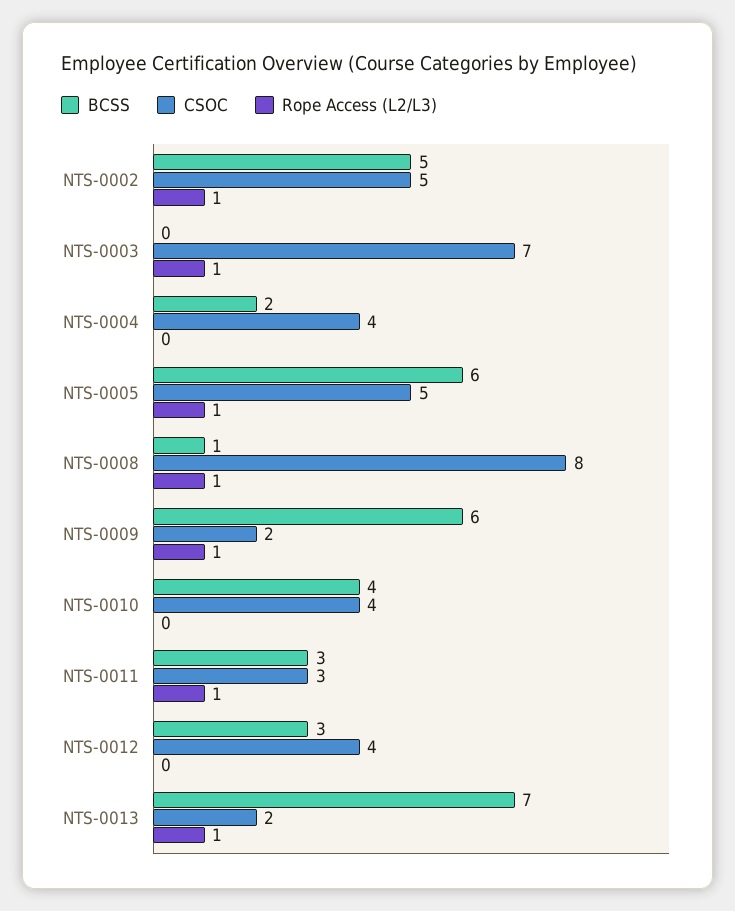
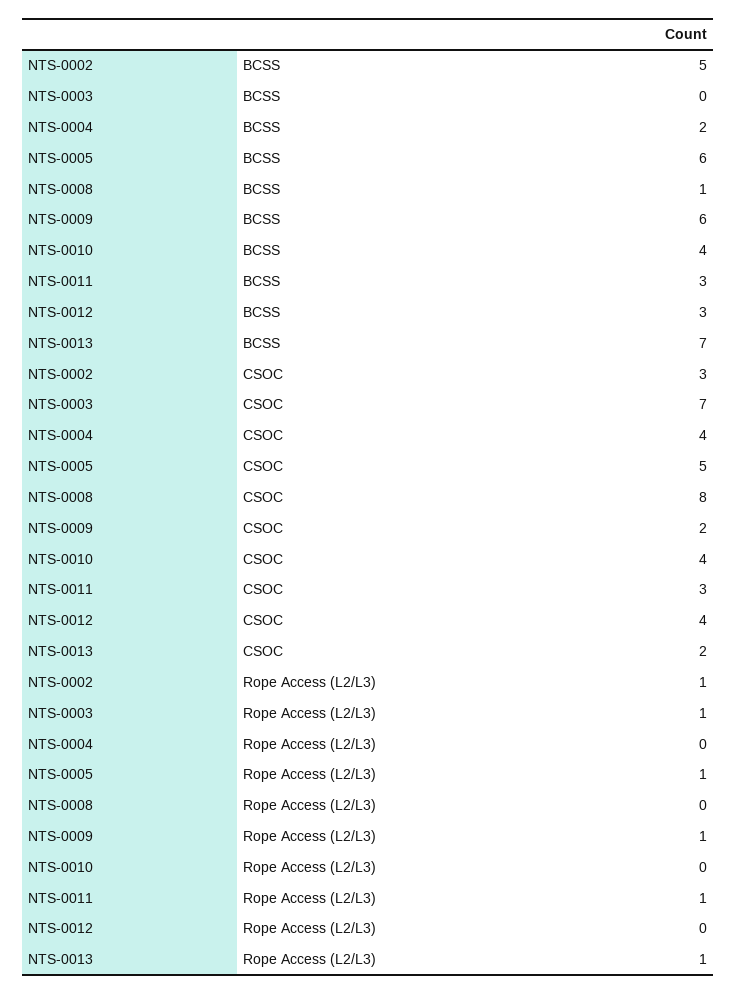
CSOC, NTS-0002: 5 -> 3
Rope Access (L2/L3), NTS-0008: 1 -> 0

